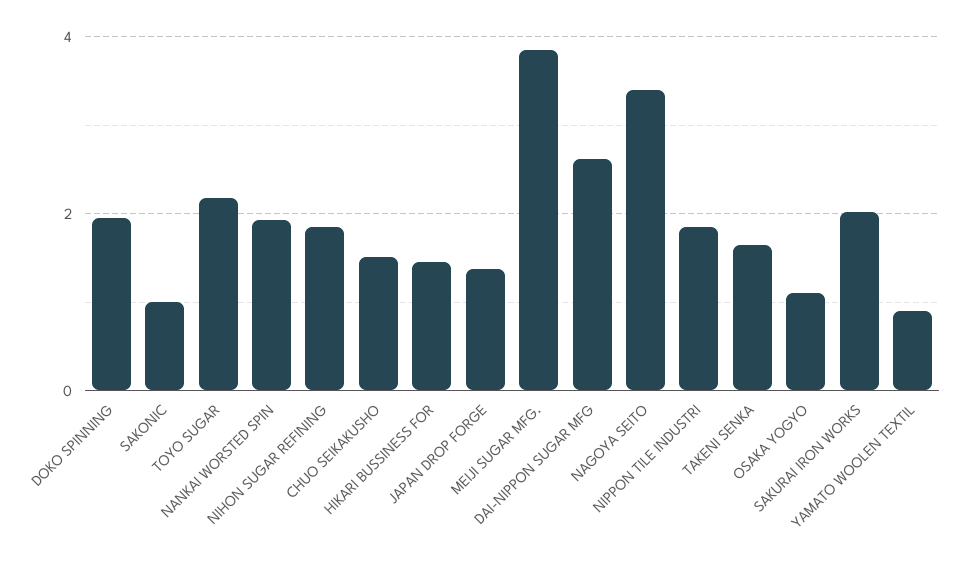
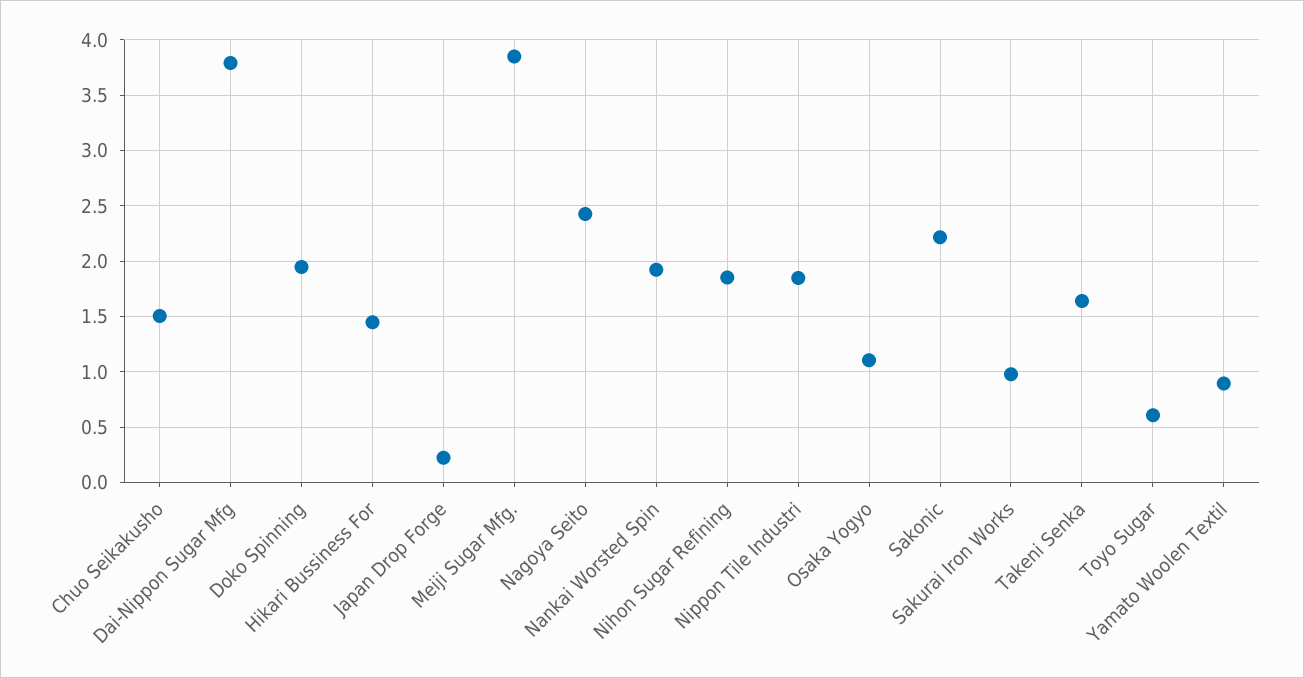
SAKONIC: 1 -> 2.2
TOYO SUGAR: 2.2 -> 0.6
JAPAN DROP FORGE: 1.4 -> 0.2
DAI-NIPPON SUGAR MFG: 2.6 -> 3.8
NAGOYA SEITO: 3.4 -> 2.4
SAKURAI IRON WORKS: 2 -> 1

